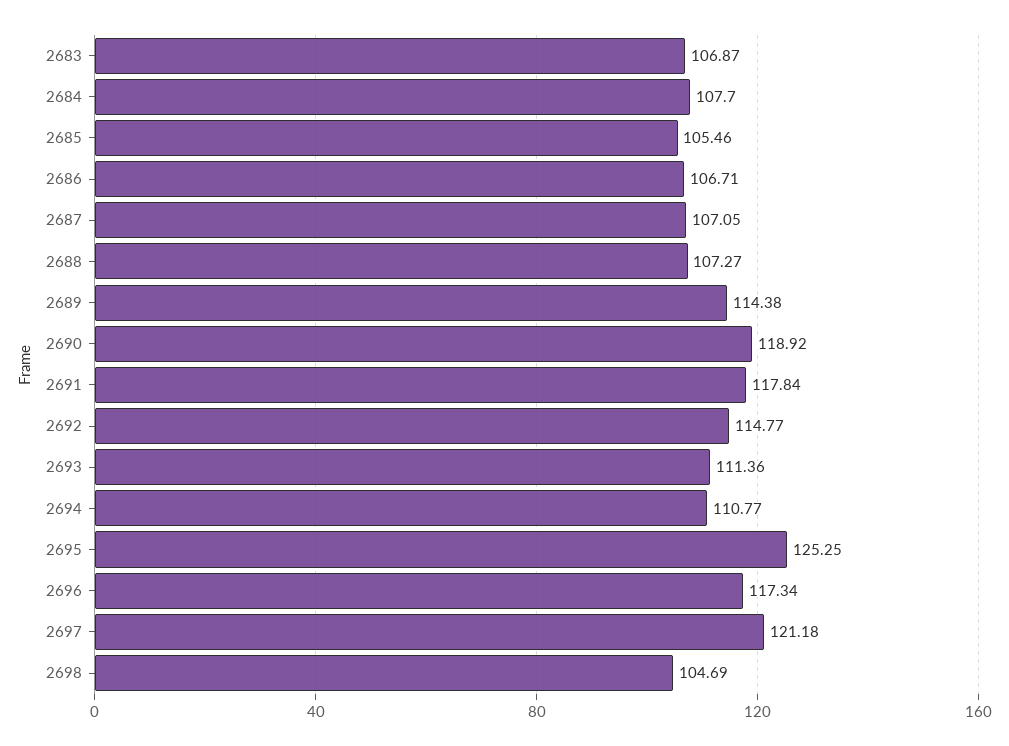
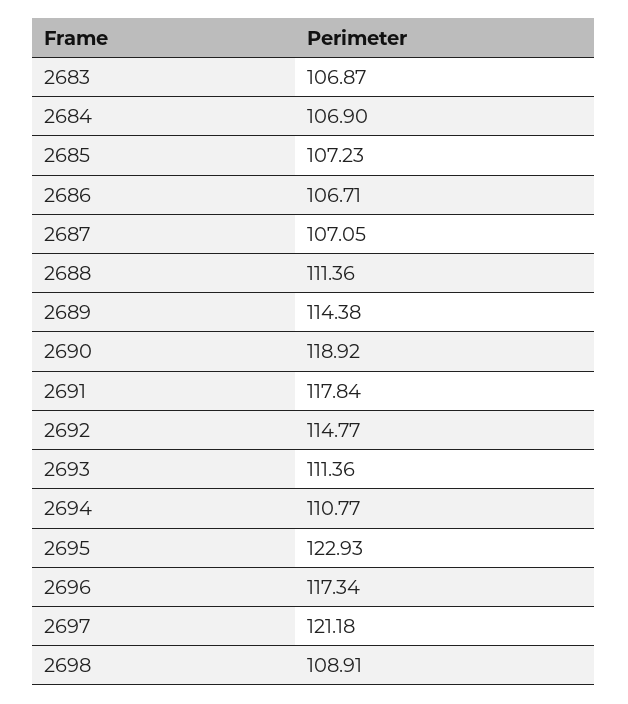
2684: 107.7 -> 106.9
2685: 105.46 -> 107.23
2688: 107.27 -> 111.36
2695: 125.25 -> 122.93
2698: 104.69 -> 108.91

